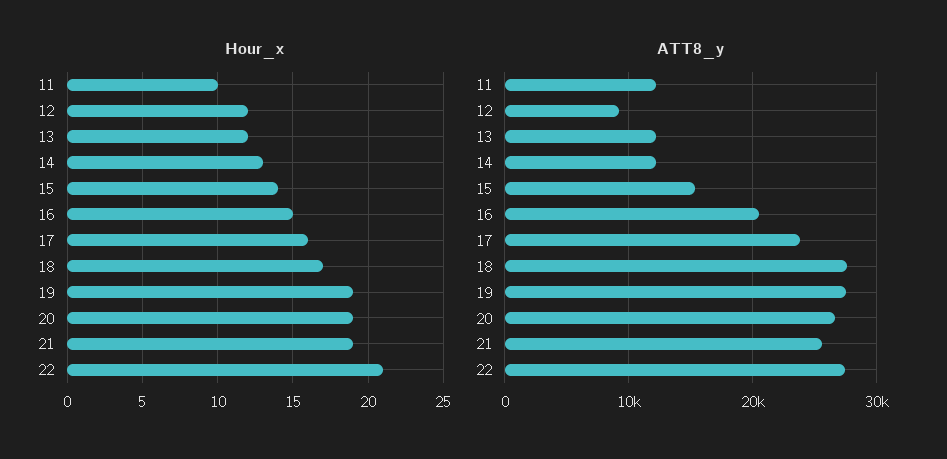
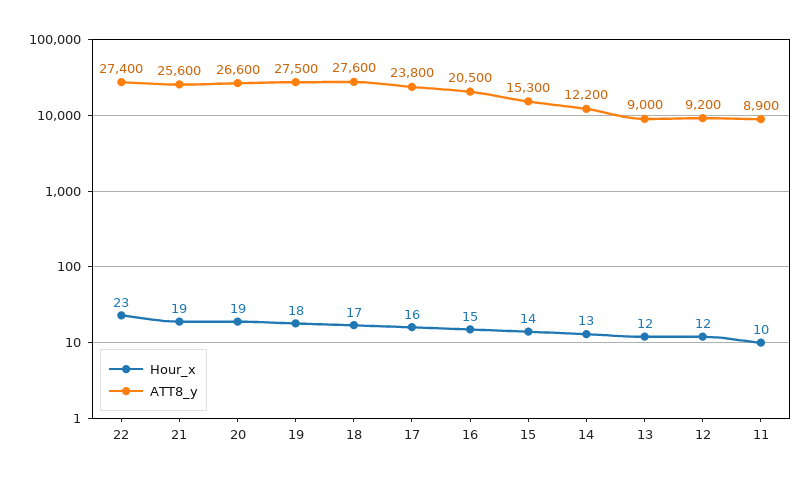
Hour_x, 19: 19 -> 18
Hour_x, 22: 21 -> 23
ATT8_y, 11: 12000 -> 8900
ATT8_y, 13: 12000 -> 9000

